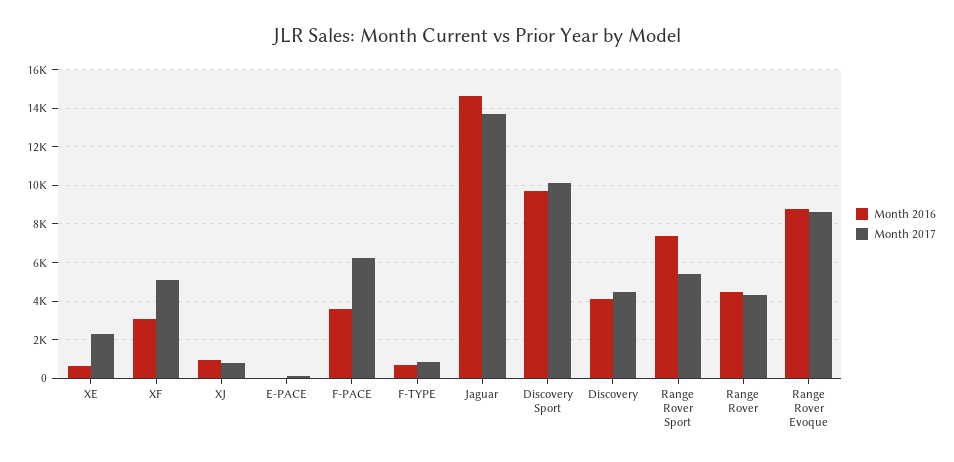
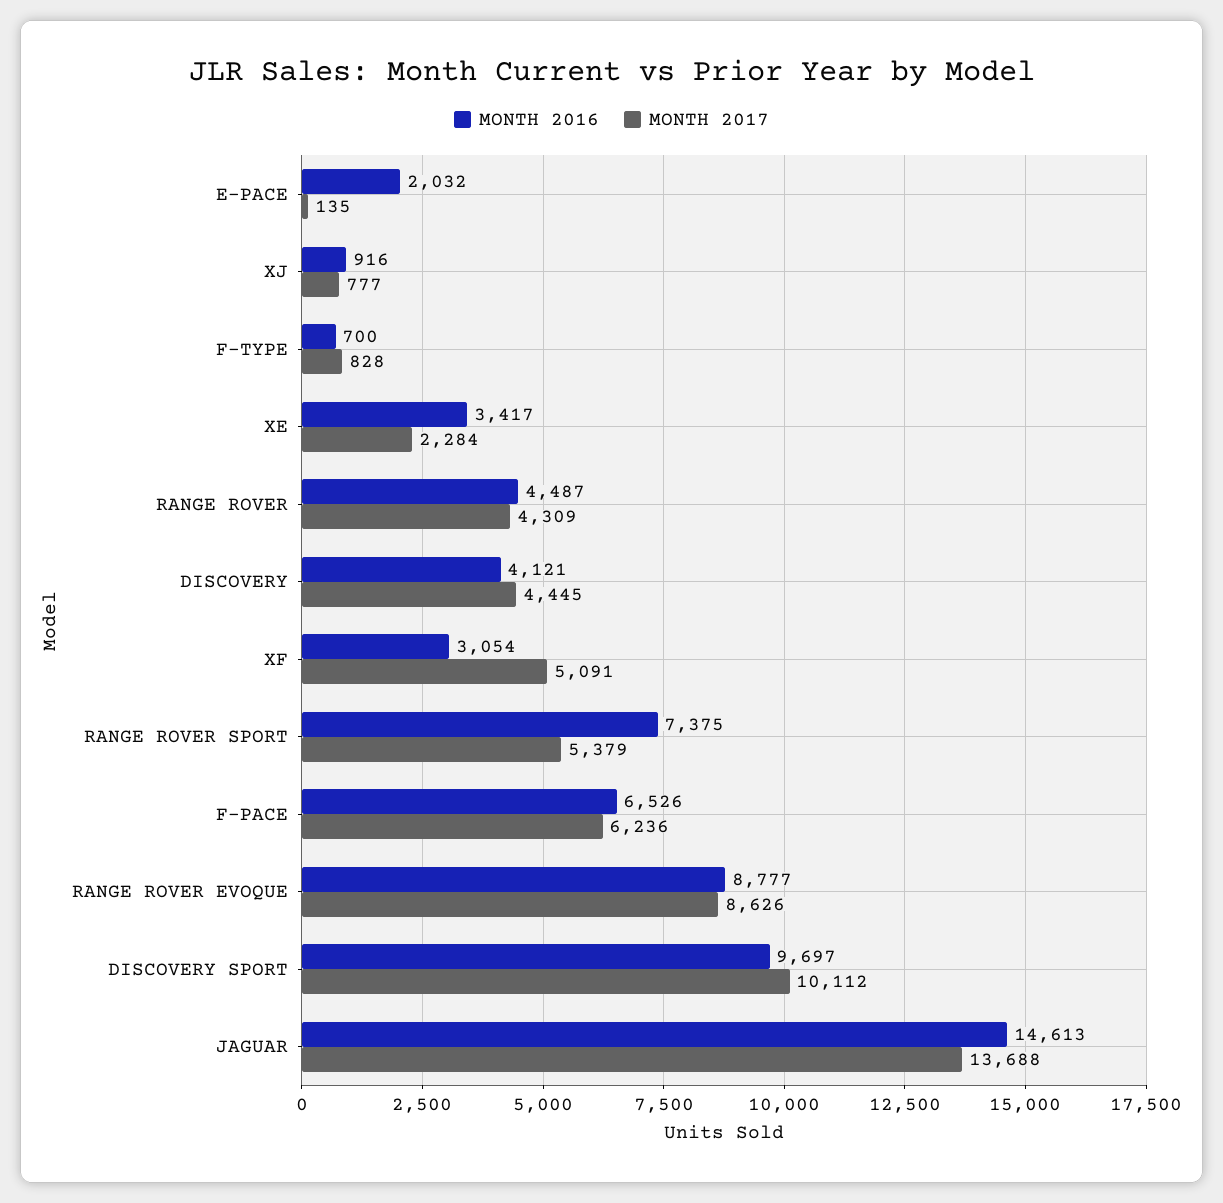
Month 2016, XE: 500 -> 3417
Month 2016, E-PACE: 0 -> 2032
Month 2016, F-PACE: 3500 -> 6526

